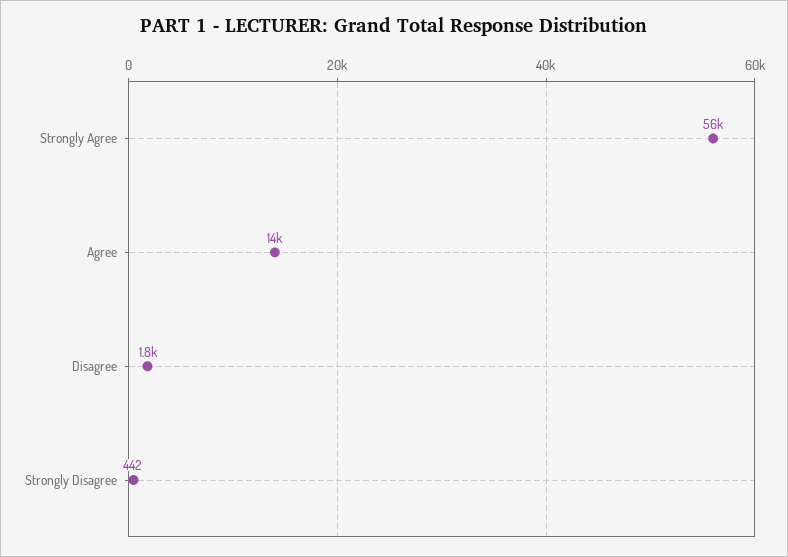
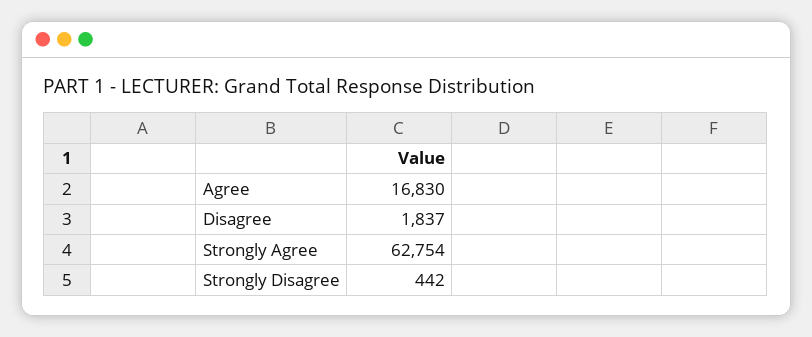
Strongly Agree: 56000 -> 62754
Agree: 14000 -> 16830

